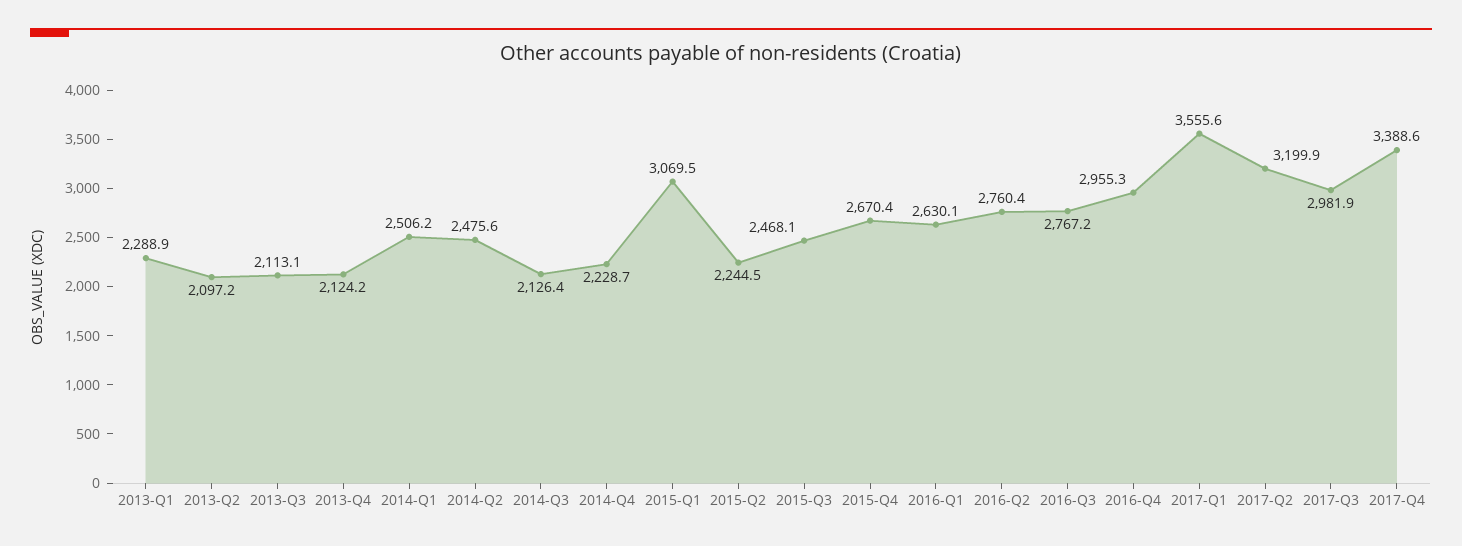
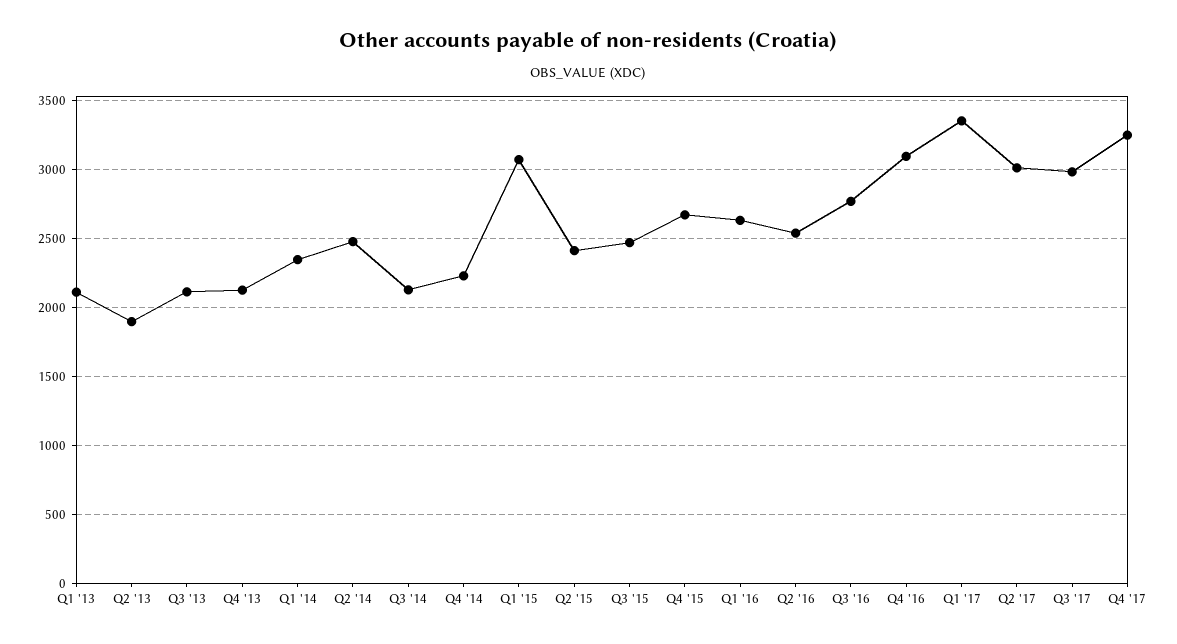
2013-Q1: 2288.9 -> 2100
2013-Q2: 2097.2 -> 1900
2014-Q1: 2506.2 -> 2350
2015-Q2: 2244.5 -> 2400
2016-Q2: 2760.4 -> 2550
2016-Q4: 2955.3 -> 3100
2017-Q1: 3555.6 -> 3350
2017-Q2: 3199.9 -> 3000
2017-Q4: 3388.6 -> 3250

